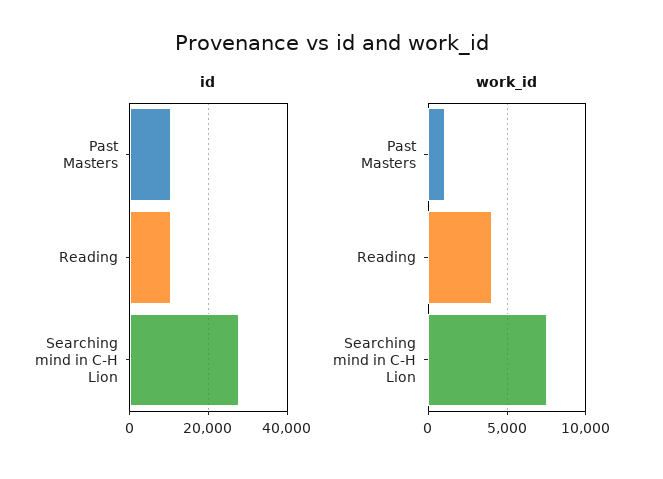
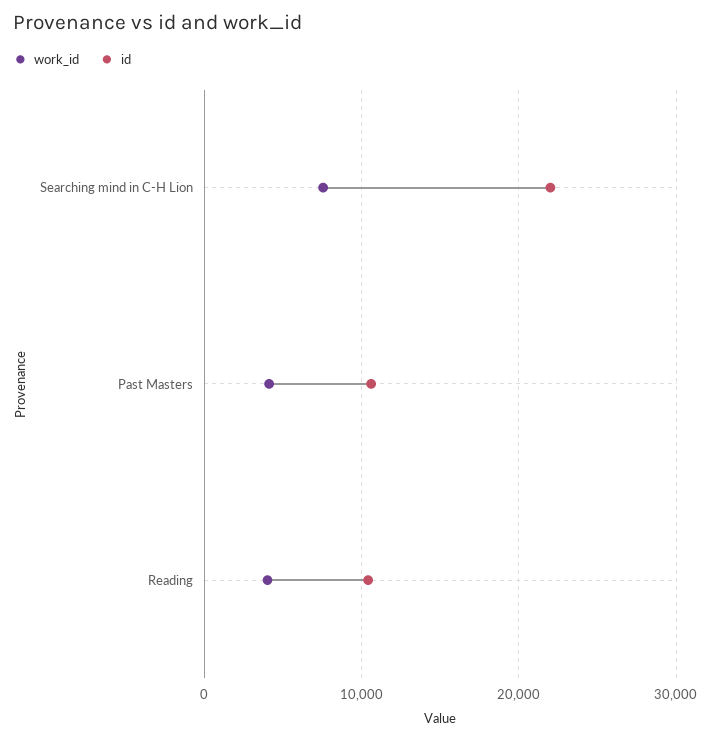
id, Searching mind in C-H Lion: 28000 -> 22000
work_id, Past Masters: 1000 -> 4000

